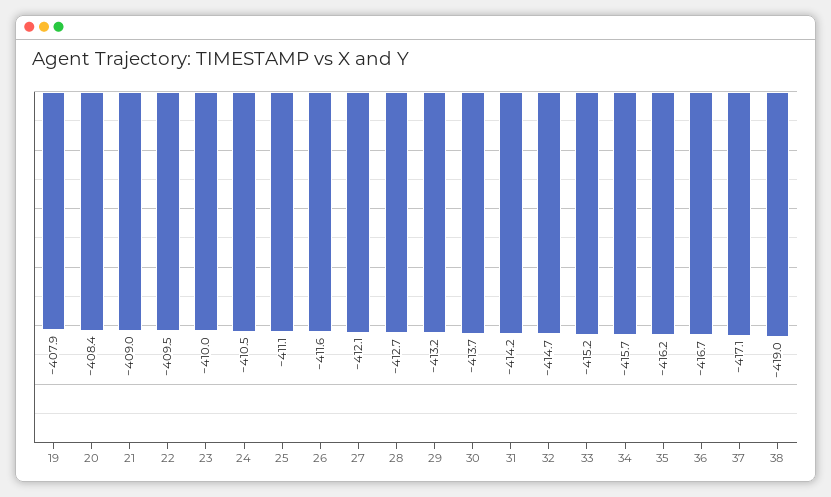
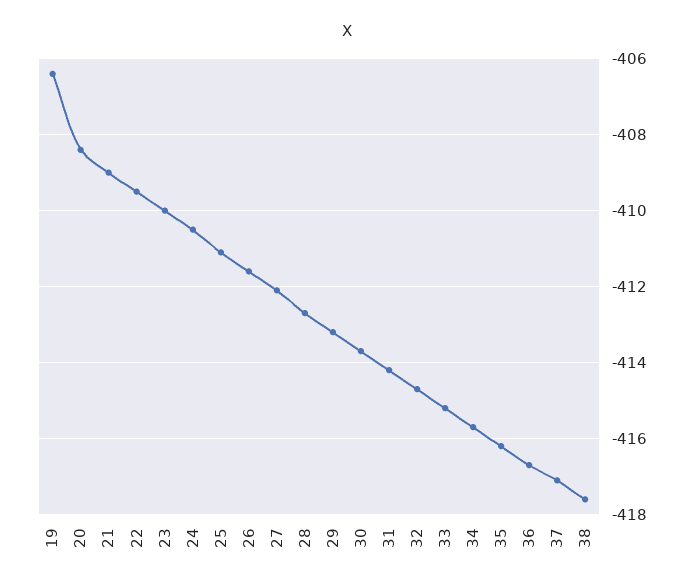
19: -407.9 -> -406.5
38: -419 -> -417.5

